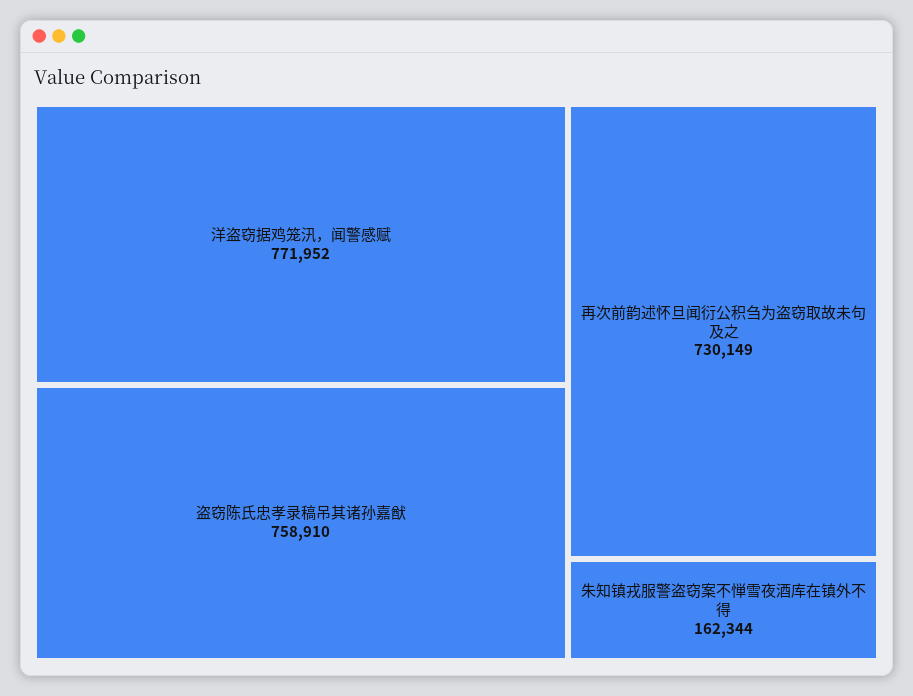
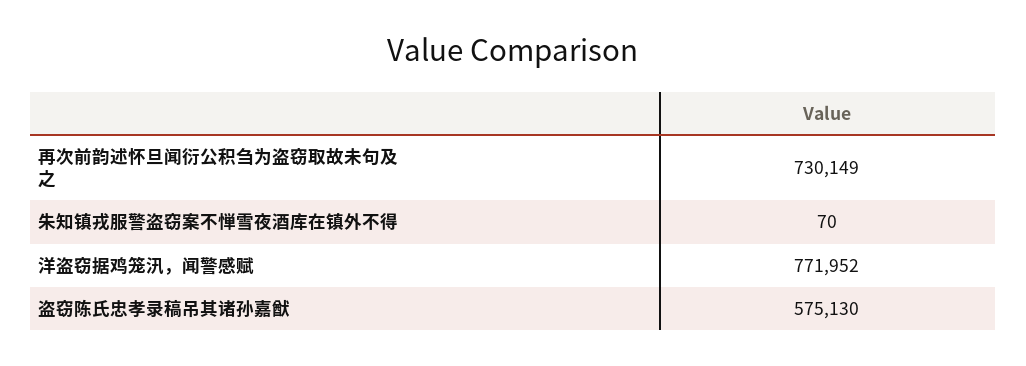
盗窃陈氏忠孝录稿吊其诸孙嘉猷: 758910 -> 575130
朱知镇戎服警盗窃案不惮雪夜酒库在镇外不得: 162344 -> 70

